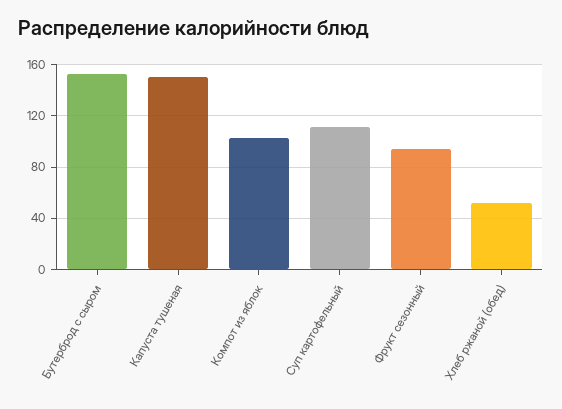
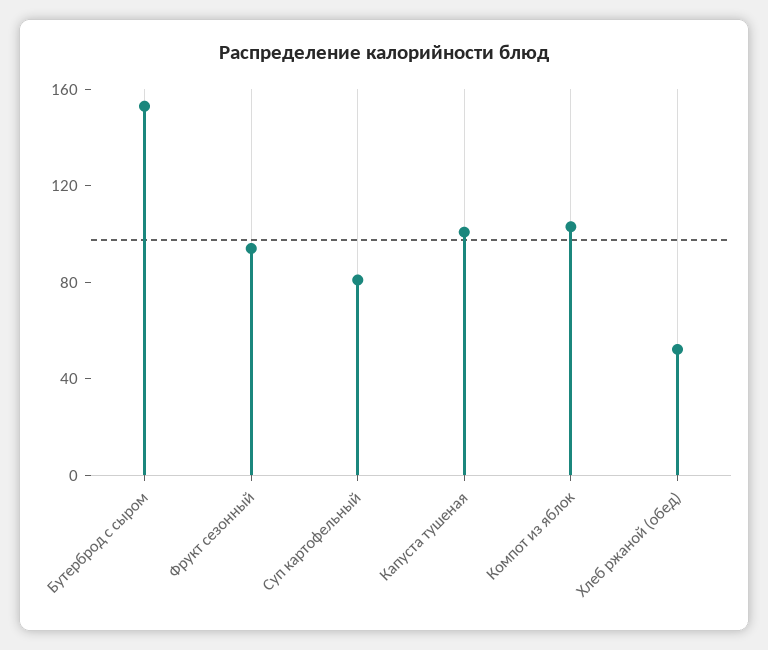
Капуста тушеная: 150 -> 100
Суп картофельный: 110 -> 80

